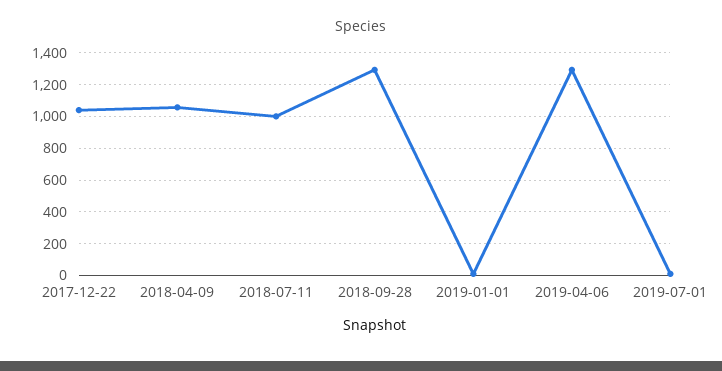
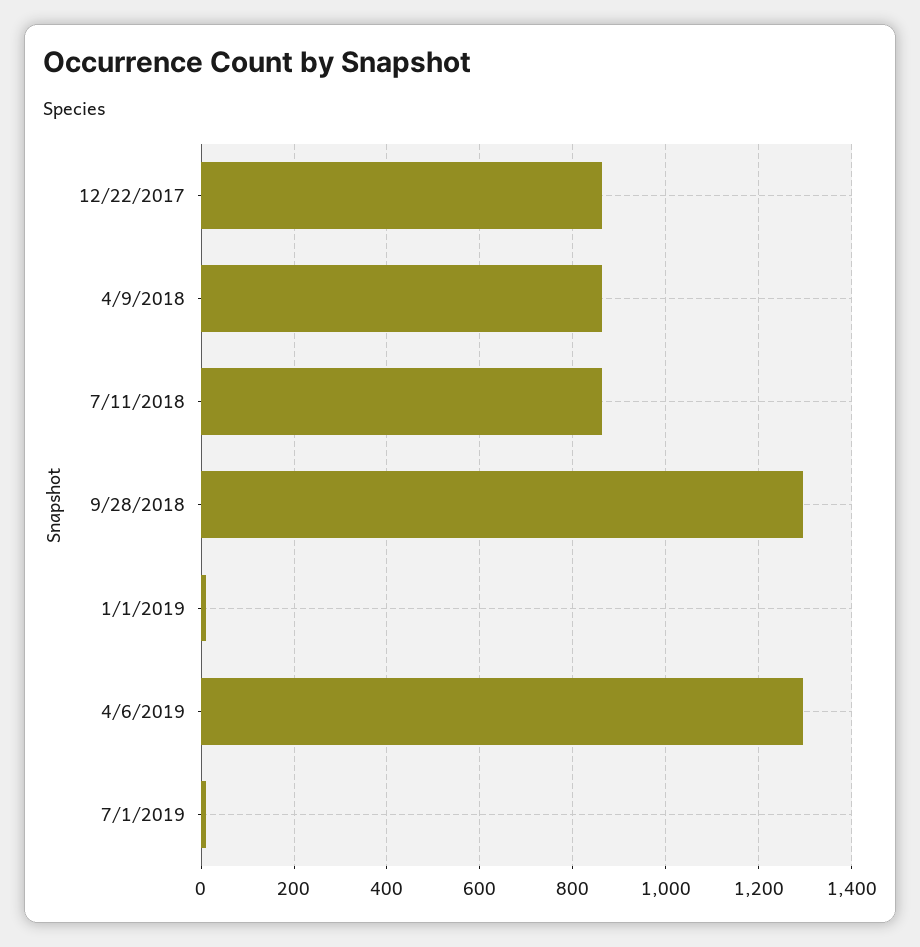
2017-12-22: 1050 -> 860
2018-04-09: 1050 -> 860
2018-07-11: 1000 -> 860

